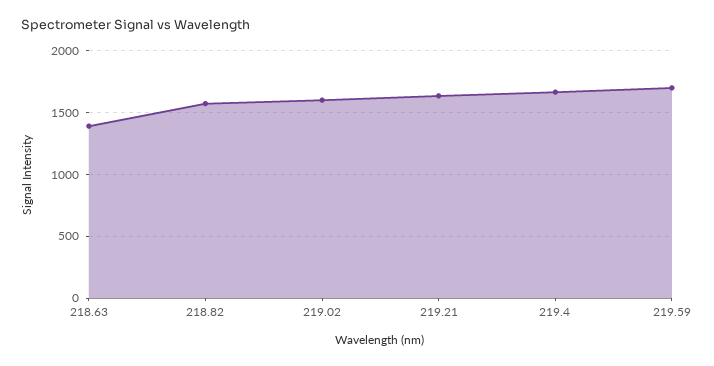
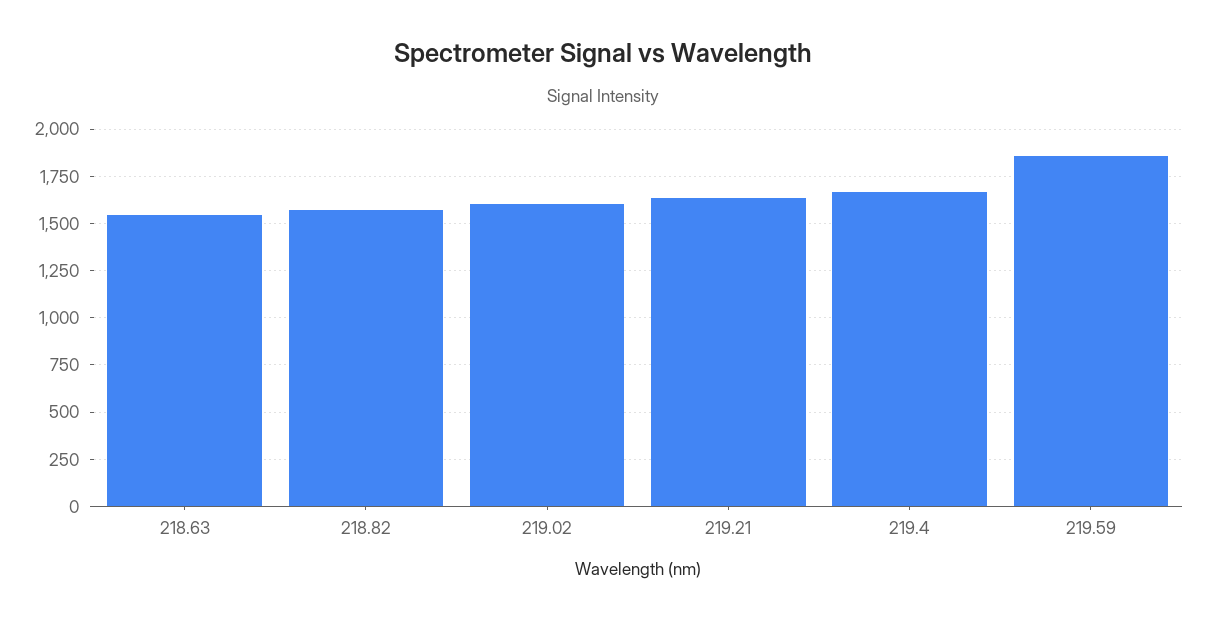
218.63: 1400 -> 1550
219.59: 1700 -> 1850

